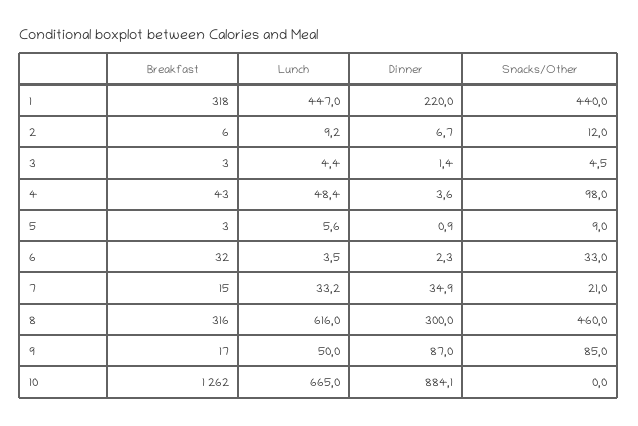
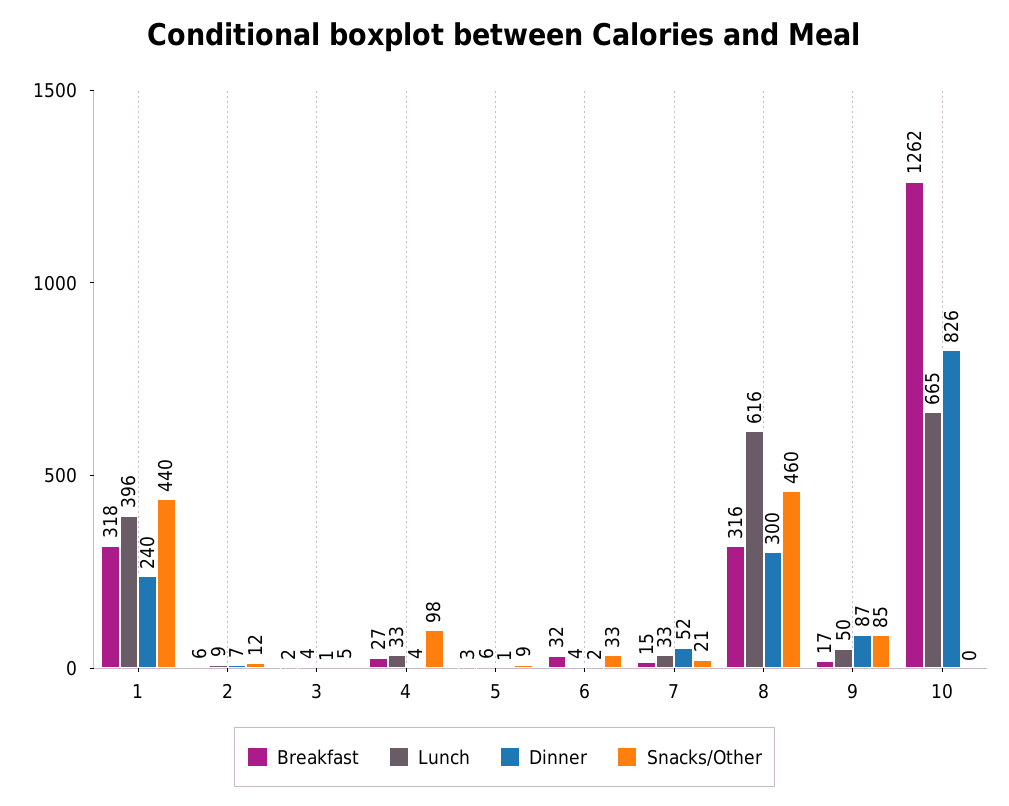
Lunch, 1: 447 -> 396
Dinner, 1: 220 -> 240
Breakfast, 3: 3 -> 2
Breakfast, 4: 43 -> 27
Lunch, 4: 48.4 -> 33
Dinner, 7: 34.9 -> 52
Dinner, 10: 884.1 -> 826

